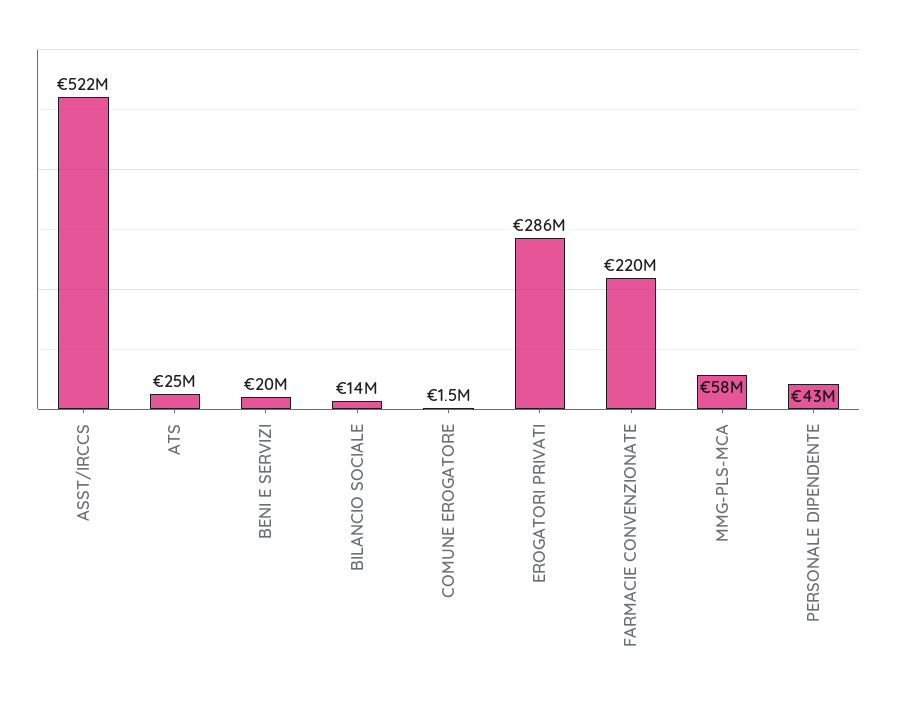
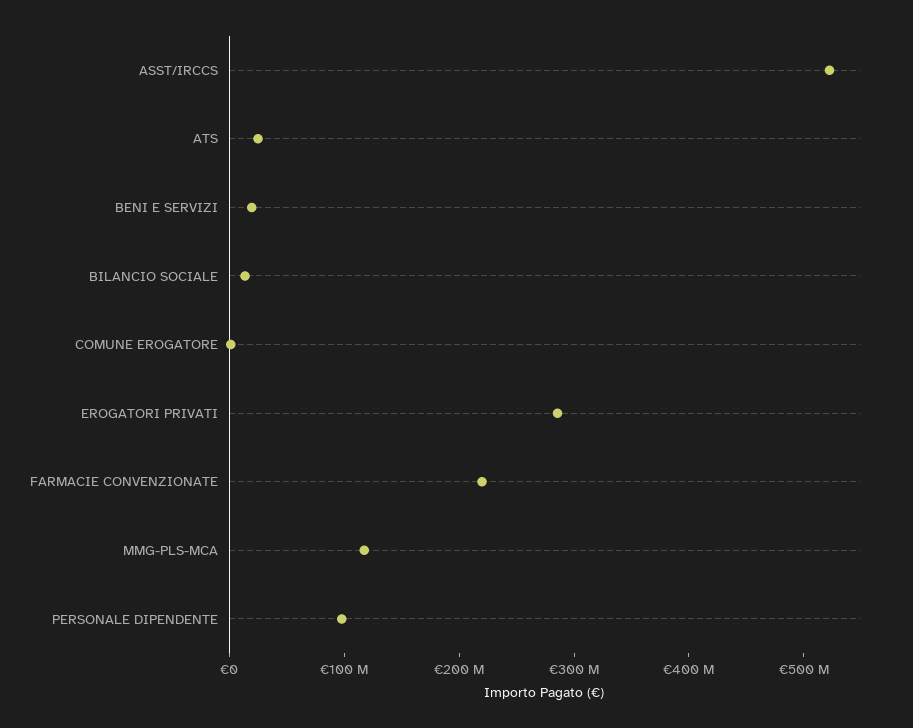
MMG-PLS-MCA: 58000000 -> 120000000
PERSONALE DIPENDENTE: 43000000 -> 100000000

